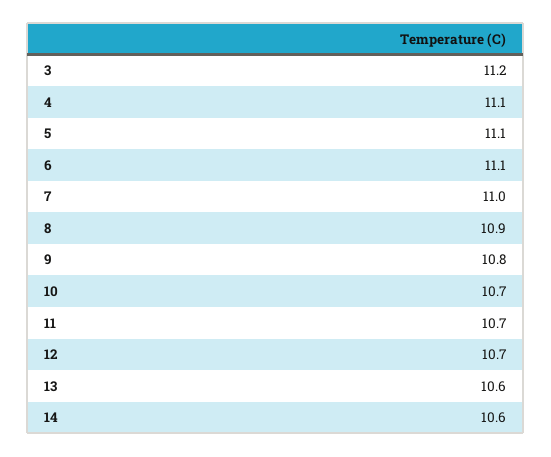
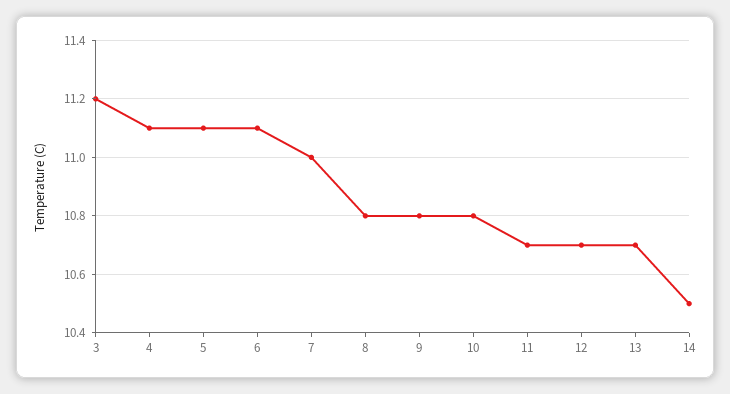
8: 10.9 -> 10.8
10: 10.7 -> 10.8
13: 10.6 -> 10.7
14: 10.6 -> 10.5

